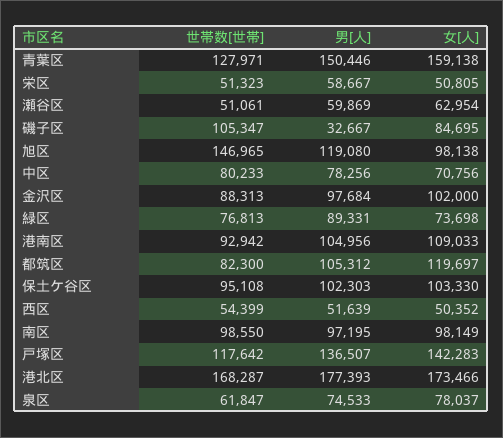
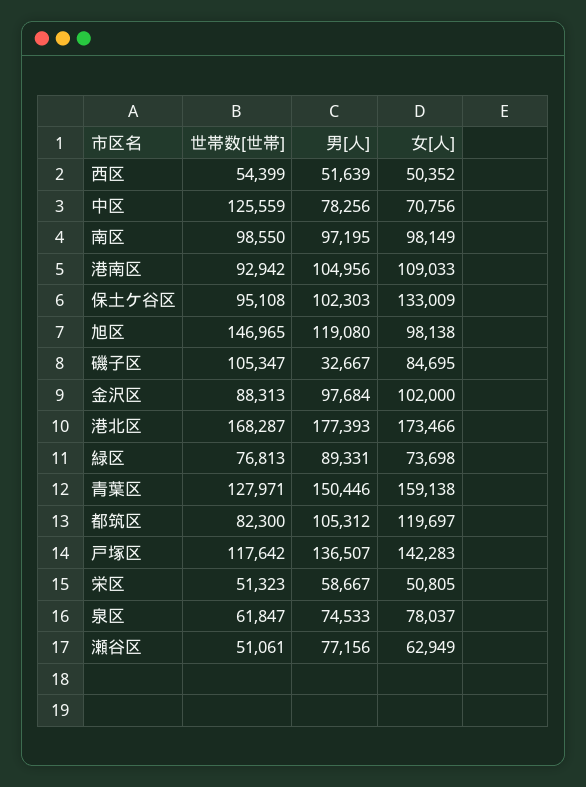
男[人], 瀬谷区: 59869 -> 77156
女[人], 瀬谷区: 62954 -> 62949
世帯数[世帯], 中区: 80233 -> 125559
女[人], 保土ケ谷区: 103330 -> 133009

